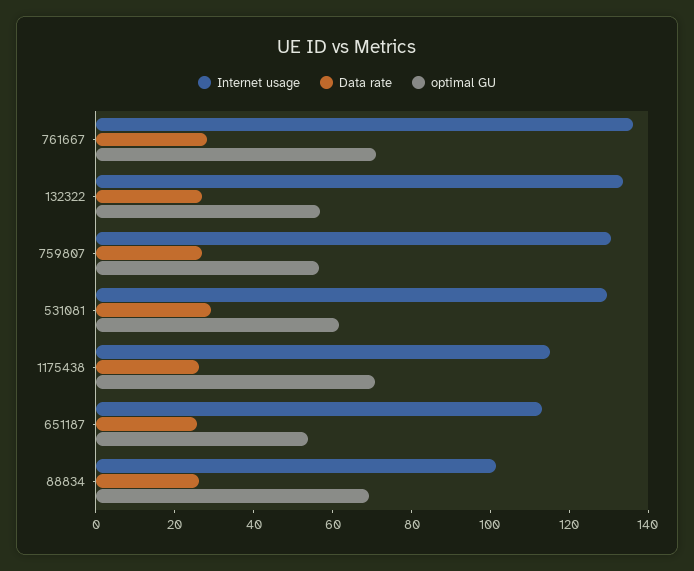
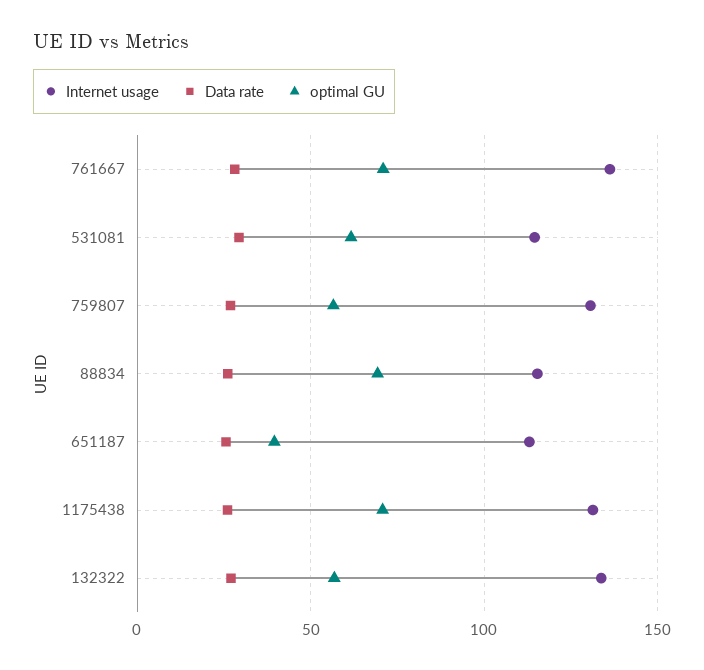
Internet usage, 531081: 130 -> 115
Internet usage, 1175438: 115 -> 130
optimal GU, 651187: 55 -> 40
Internet usage, 88834: 100 -> 115

